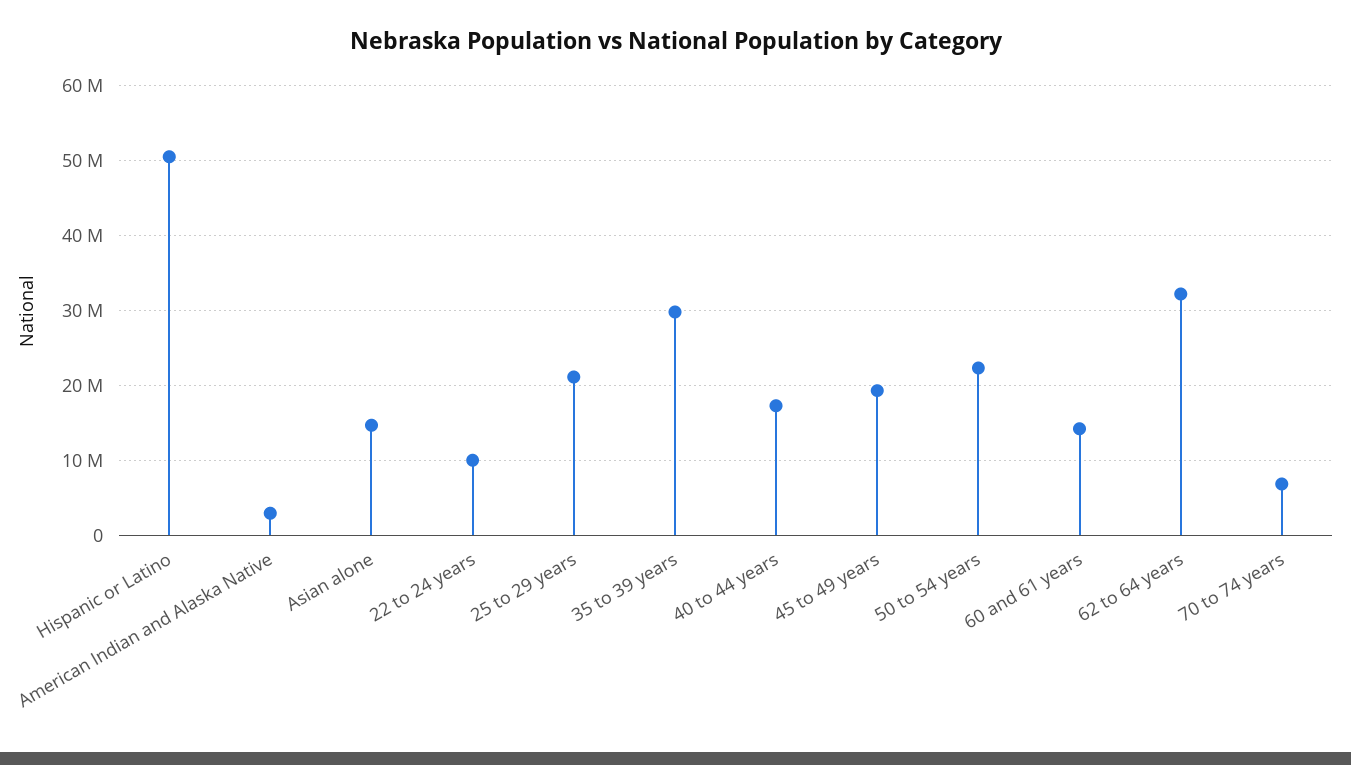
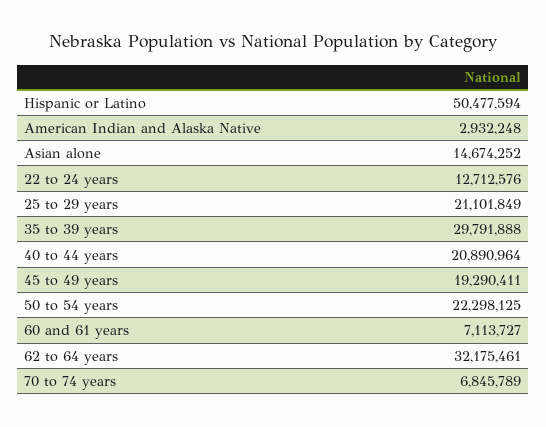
22 to 24 years: 10000000 -> 12712576
40 to 44 years: 17000000 -> 20890964
60 and 61 years: 14000000 -> 7113727

